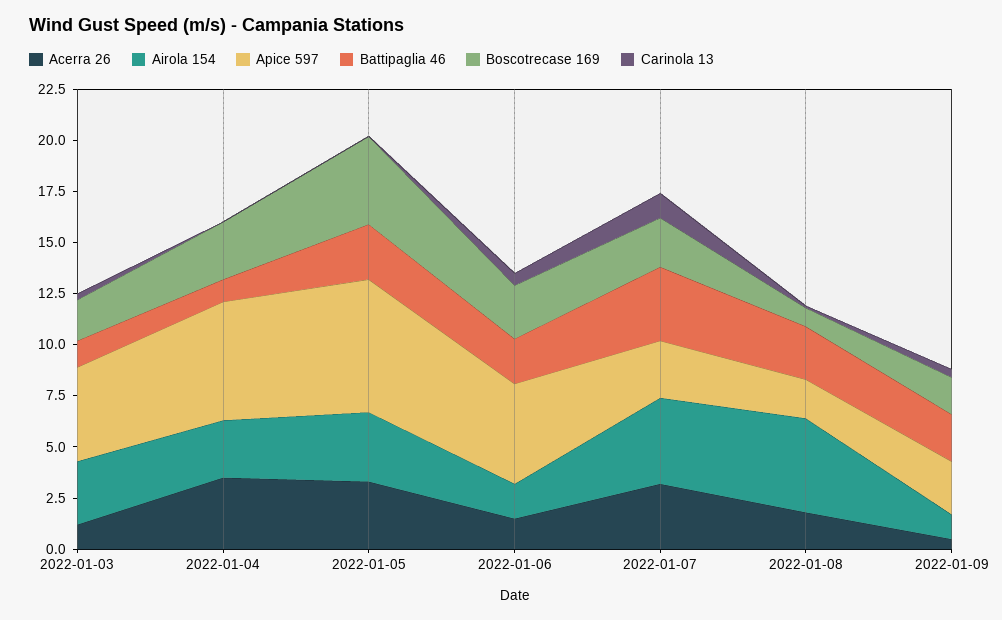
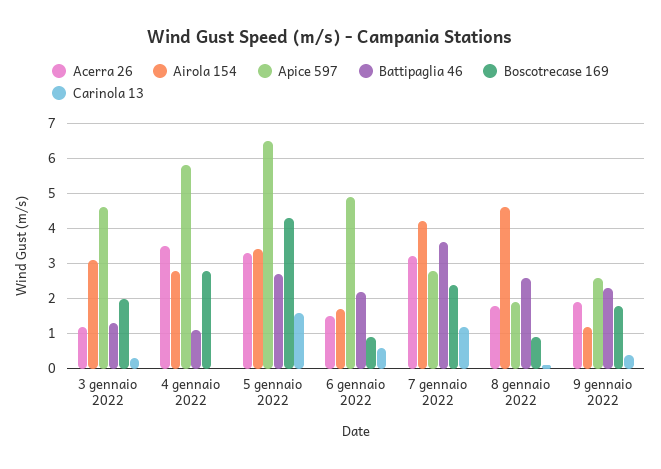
Carinola 13, 2022-01-05: 0 -> 1.5
Boscotrecase 169, 2022-01-06: 2.5 -> 1
Acerra 26, 2022-01-09: 0.5 -> 2

